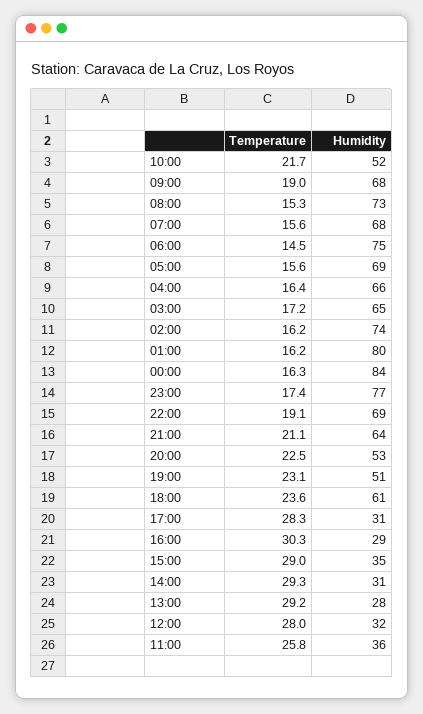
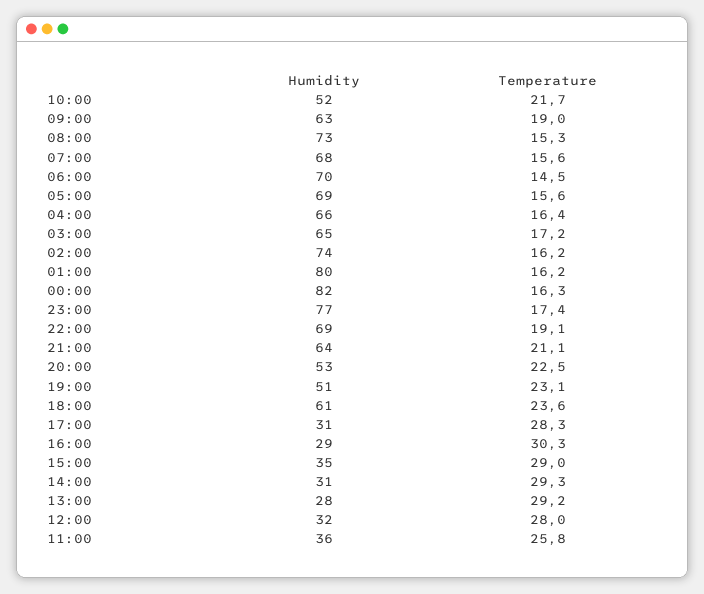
Humidity, 09:00: 68 -> 63
Humidity, 06:00: 75 -> 70
Humidity, 00:00: 84 -> 82

